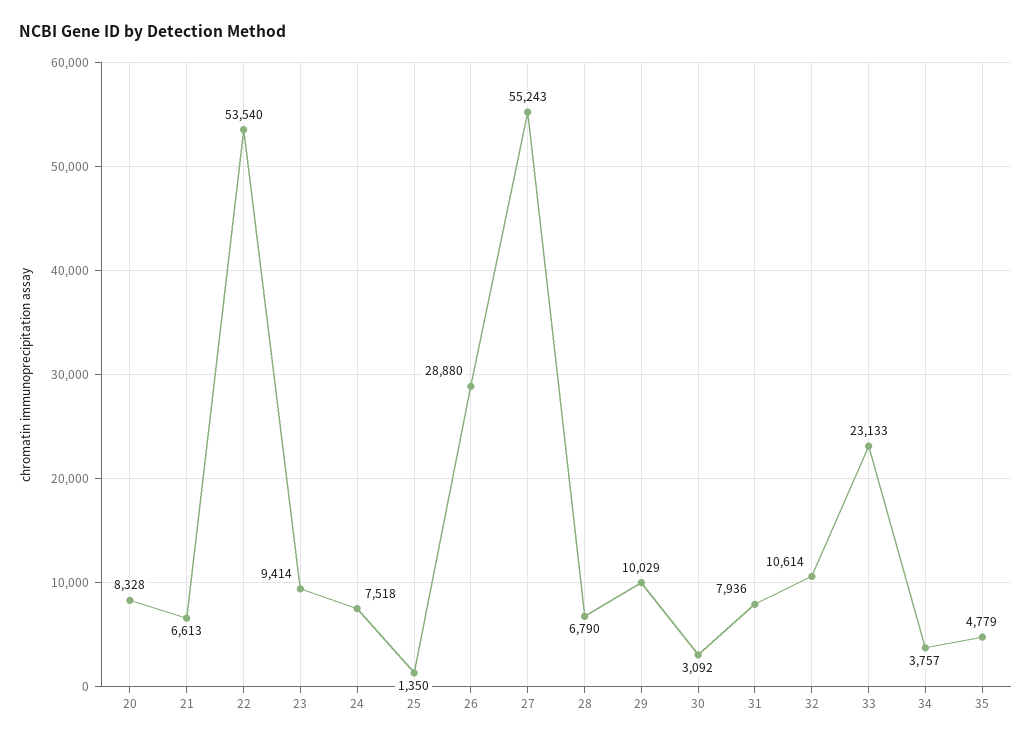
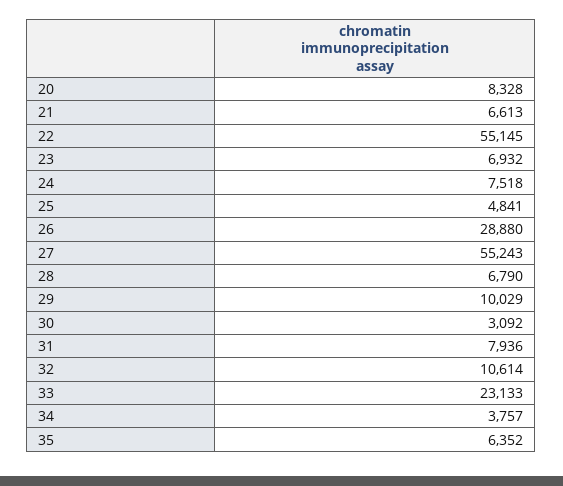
22: 53540 -> 55145
23: 9414 -> 6932
25: 1350 -> 4841
35: 4779 -> 6352

